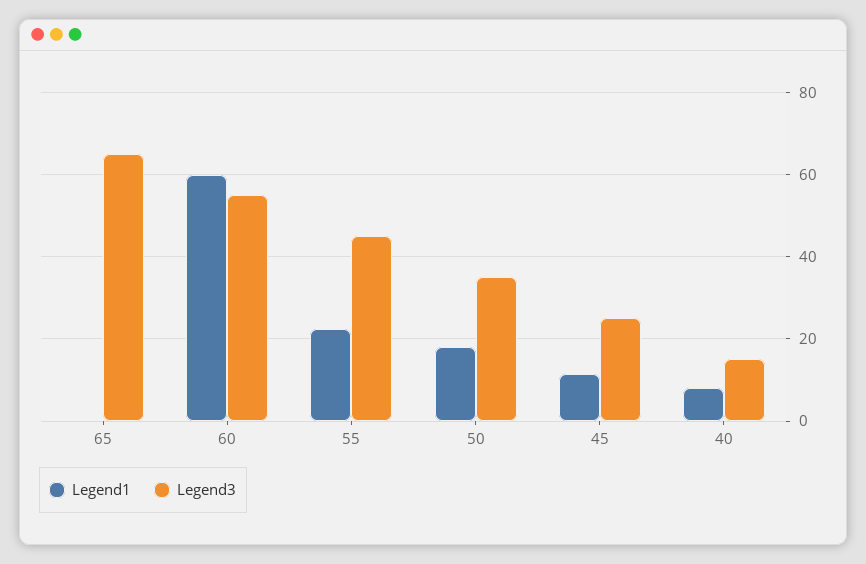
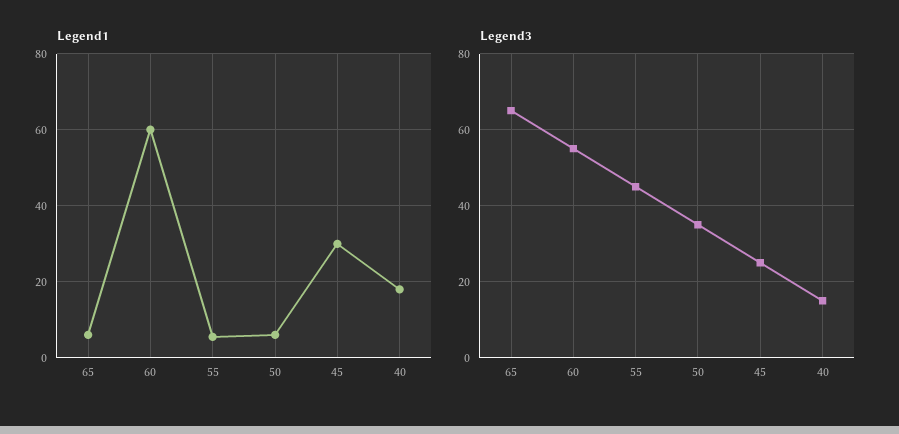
Legend1, 65: 0 -> 6
Legend1, 55: 22 -> 6
Legend1, 50: 18 -> 6
Legend1, 45: 12 -> 30
Legend1, 40: 8 -> 18

